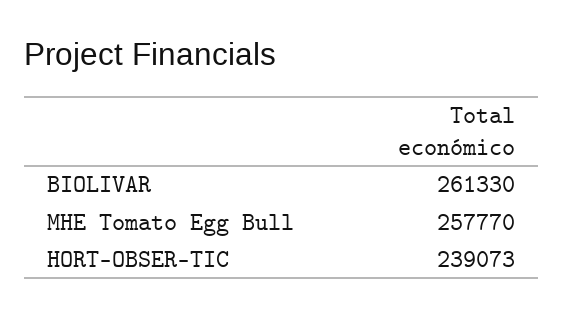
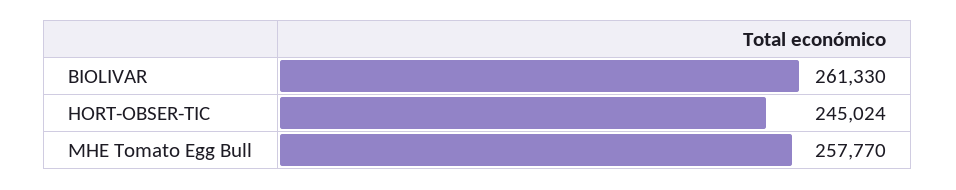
HORT-OBSER-TIC: 239073 -> 245024

